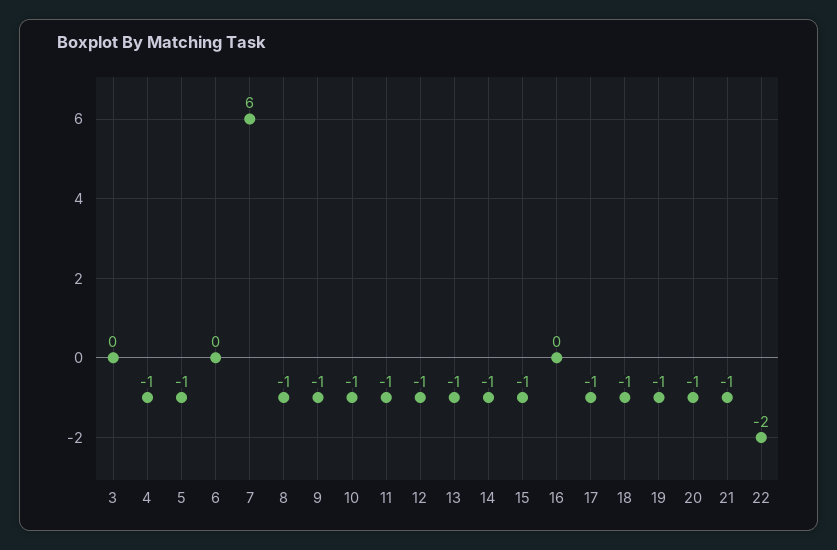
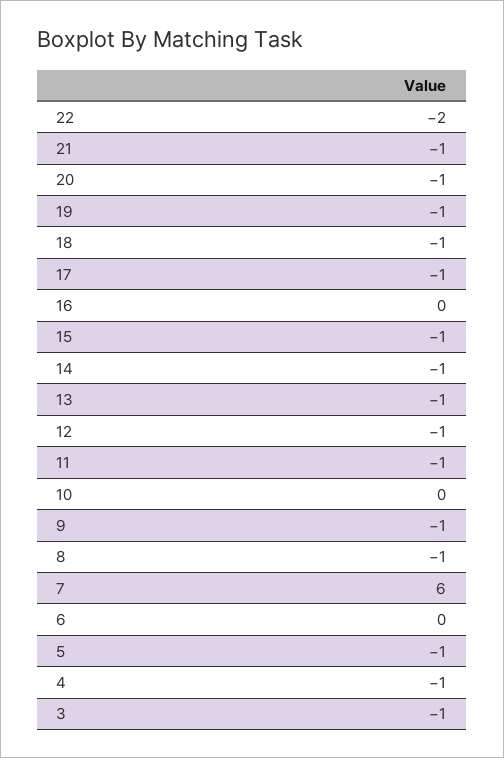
3: 0 -> -1
10: -1 -> 0

